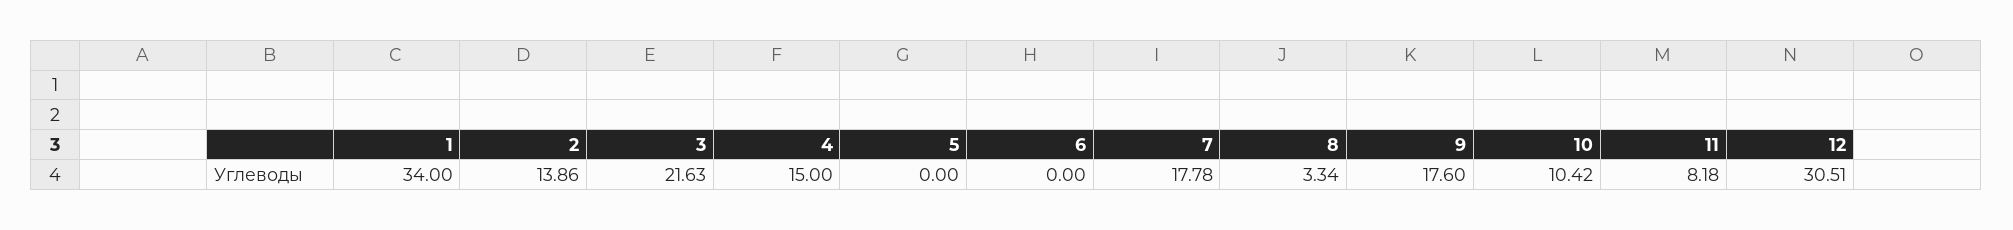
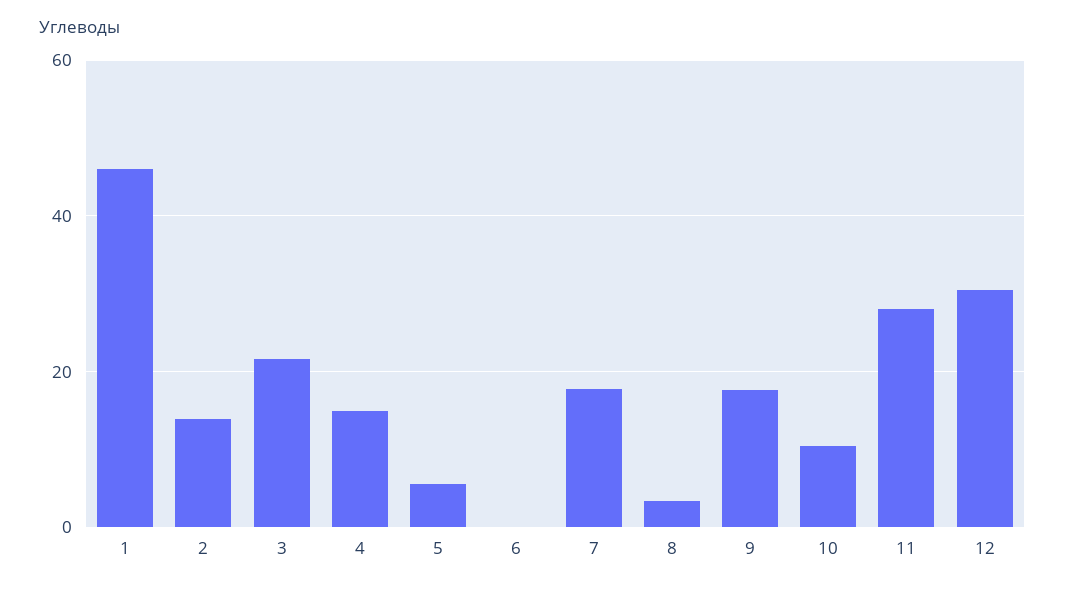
1: 34 -> 46
5: 0 -> 6
11: 8.18 -> 28

